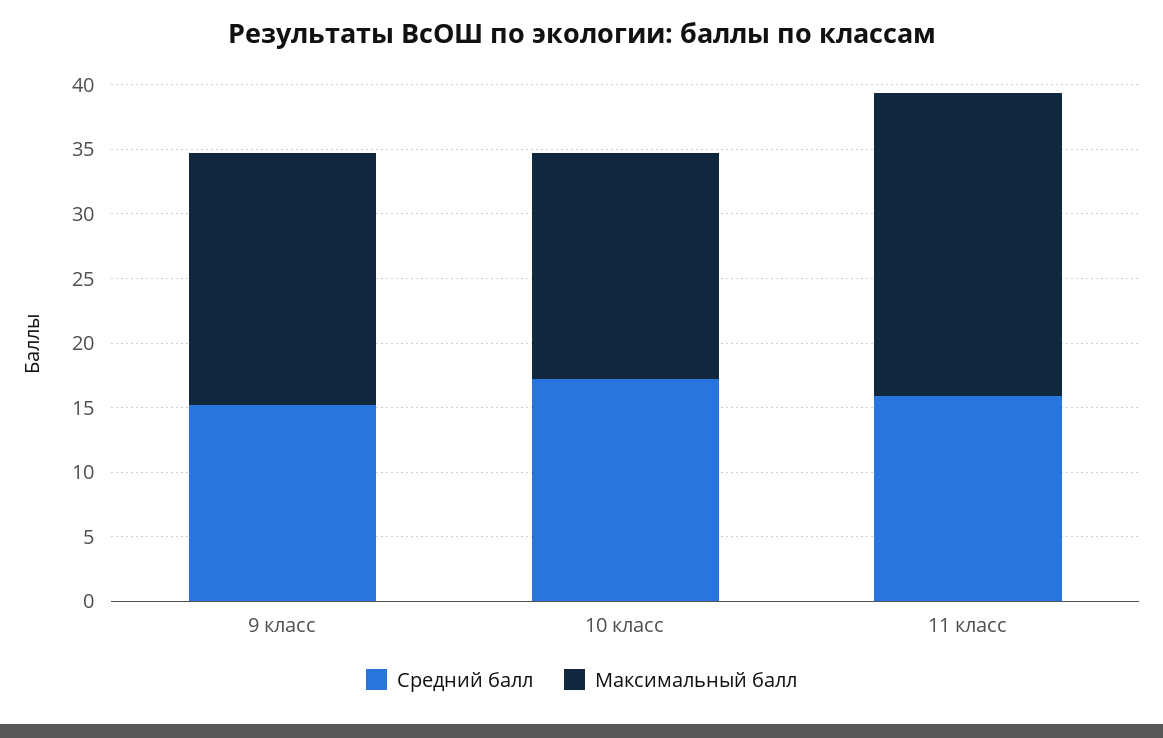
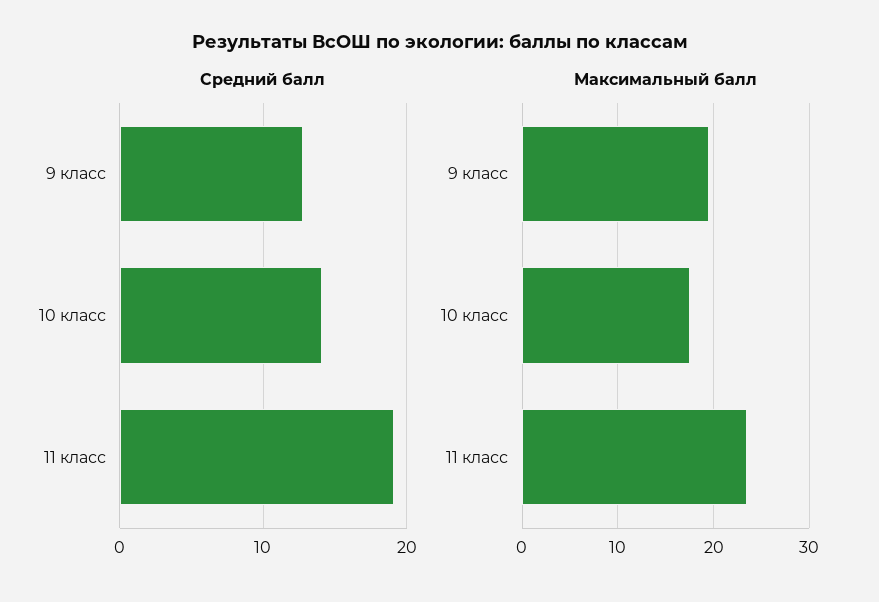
Средний балл, 9 класс: 15 -> 13
Средний балл, 10 класс: 17 -> 14
Средний балл, 11 класс: 16 -> 19

